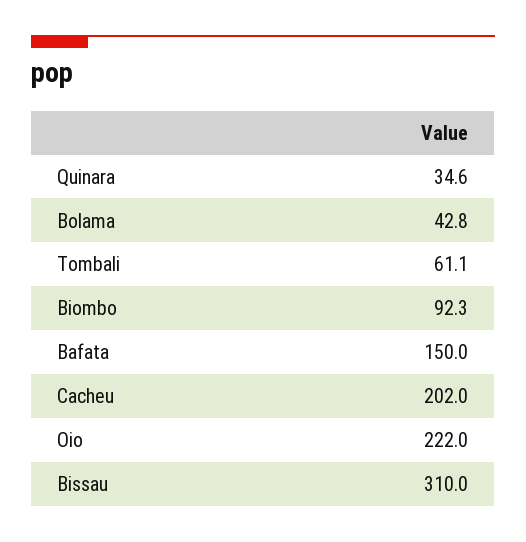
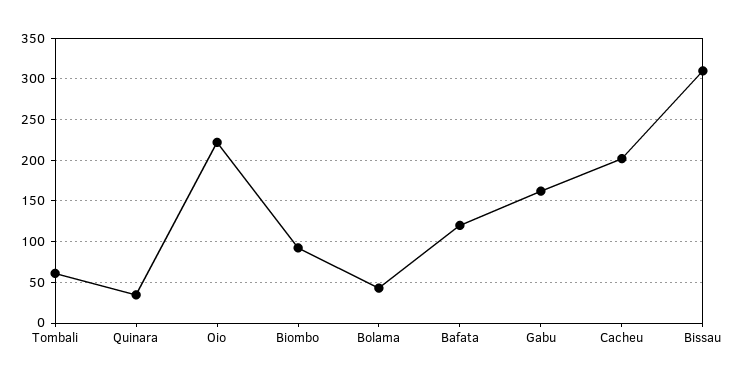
Bafata: 150 -> 120
Gabu: none -> 160

